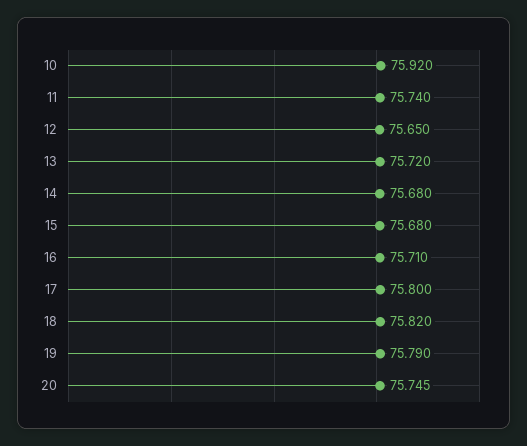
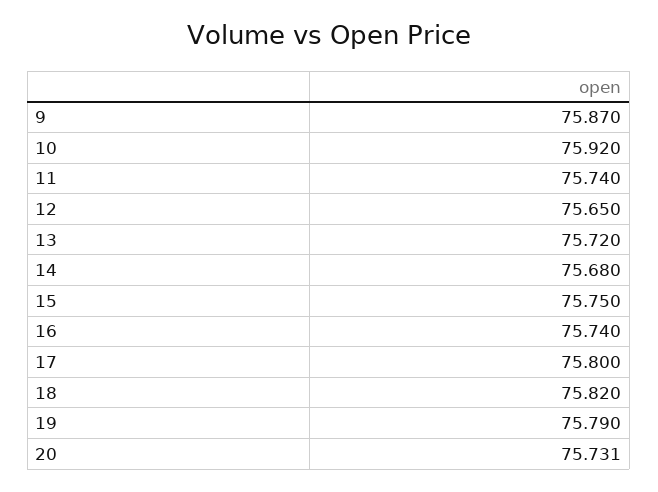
15: 75.68 -> 75.75
16: 75.71 -> 75.74
20: 75.745 -> 75.731
9: none -> 75.87

